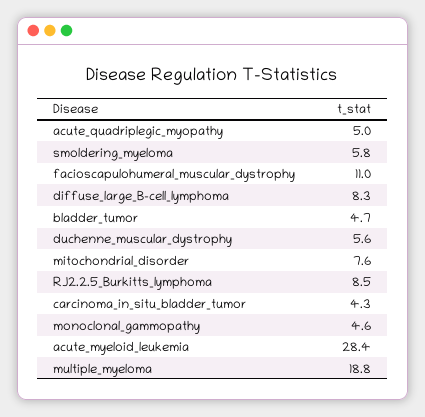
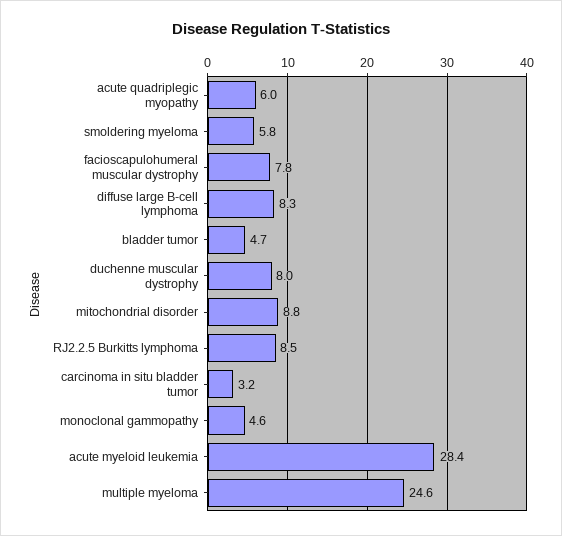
acute_quadriplegic_myopathy: 5 -> 6
facioscapulohumeral_muscular_dystrophy: 11 -> 7.8
duchenne_muscular_dystrophy: 5.6 -> 8
mitochondrial_disorder: 7.6 -> 8.8
carcinoma_in_situ_bladder_tumor: 4.3 -> 3.2
multiple_myeloma: 18.8 -> 24.6

